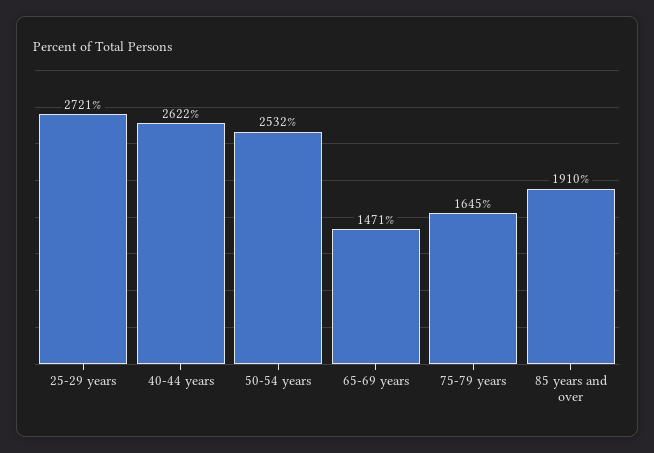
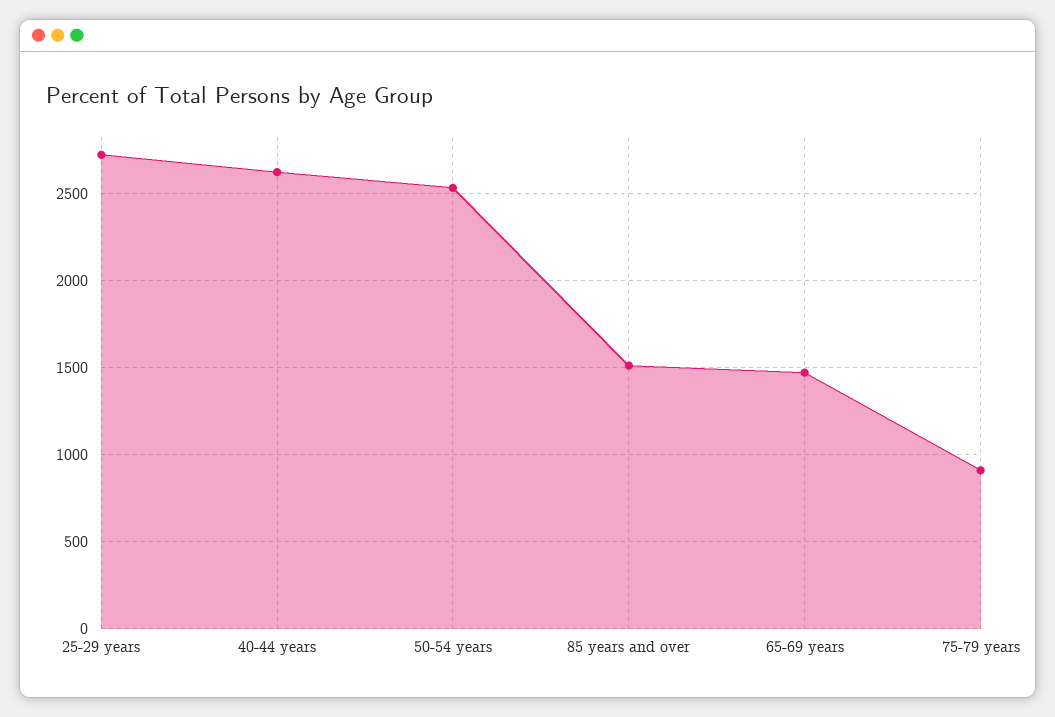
75-79 years: 1645 -> 900
85 years and over: 1910 -> 1500

